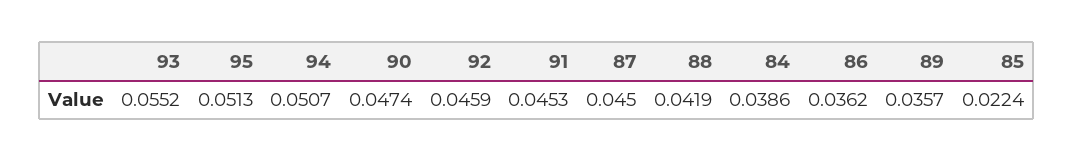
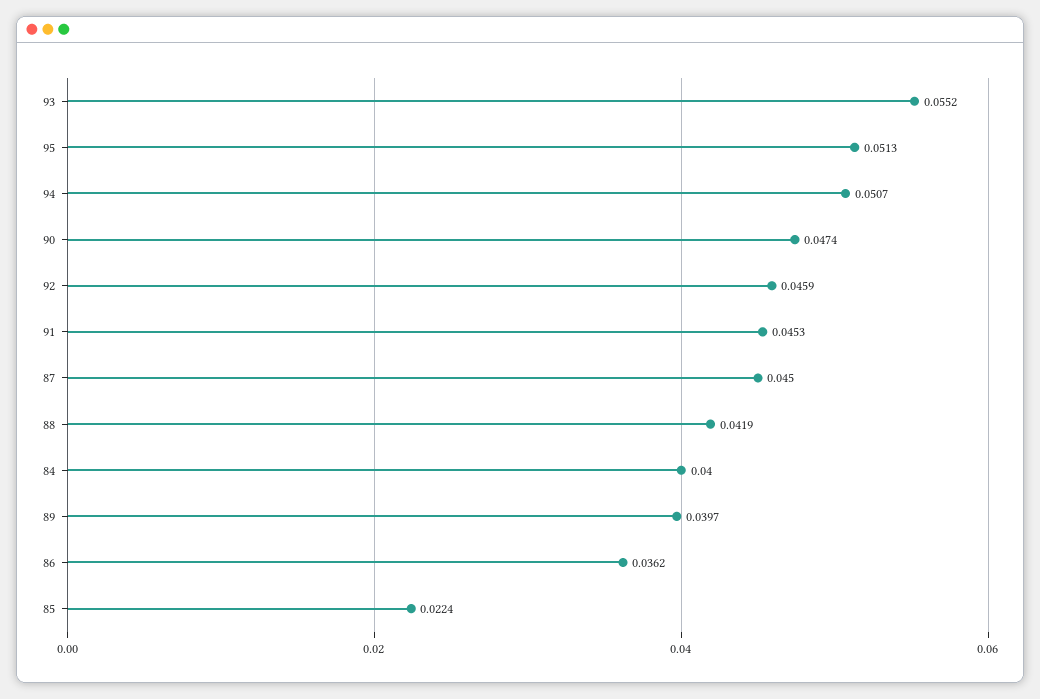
84: 0.0386 -> 0.04
89: 0.0357 -> 0.0397

